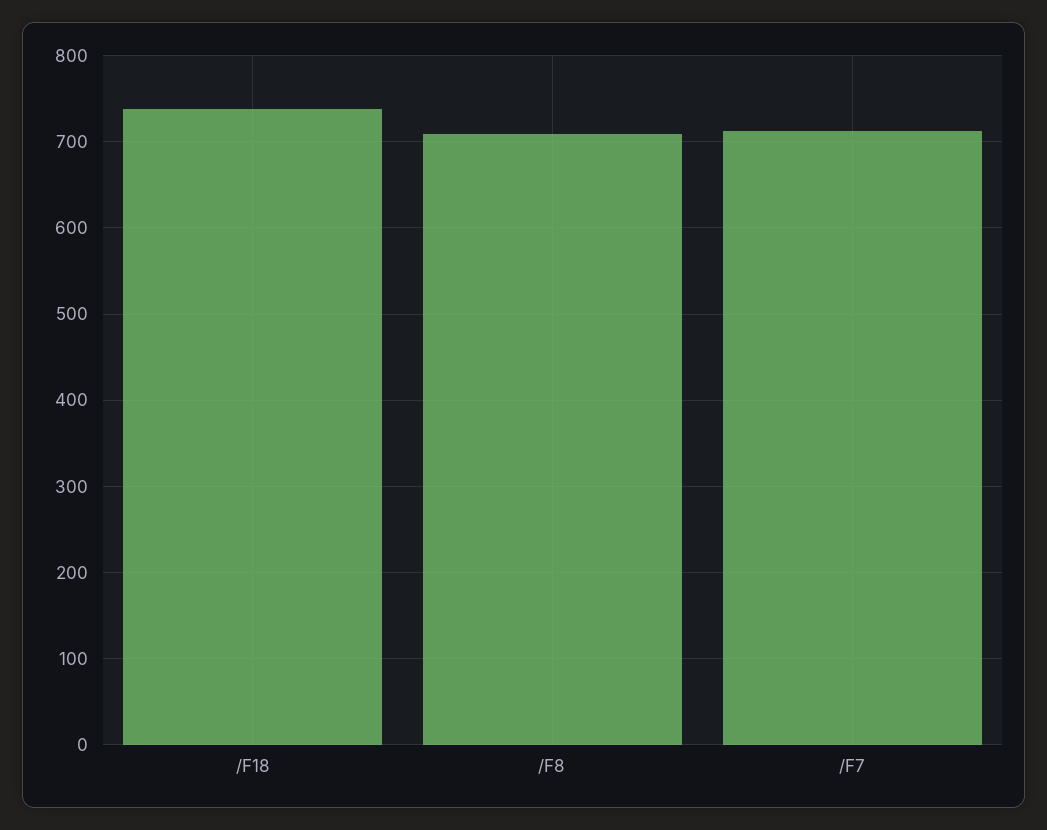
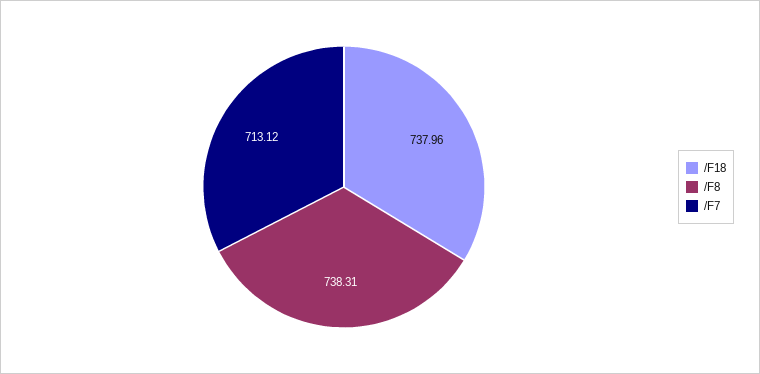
/F8: 710 -> 738.31

